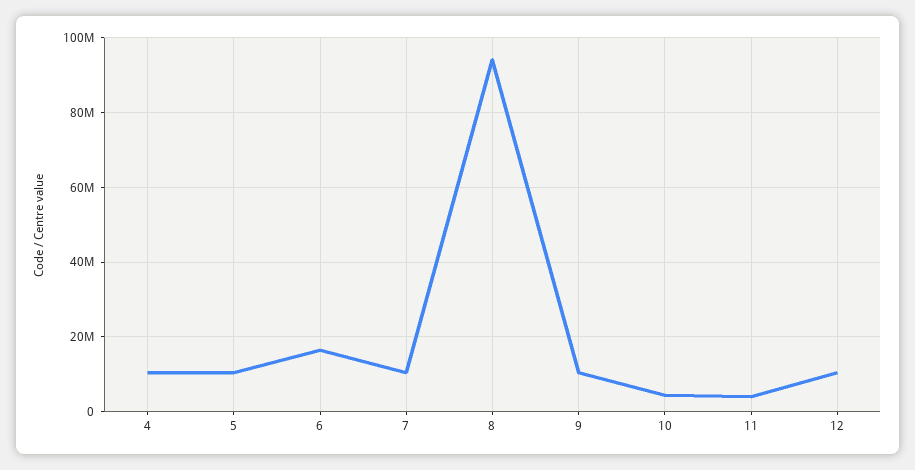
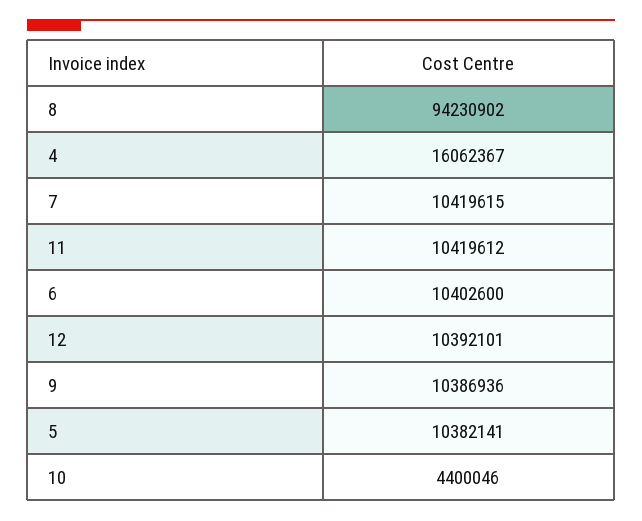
4: 10000000 -> 16062367
6: 16000000 -> 10402600
11: 4000000 -> 10419612

